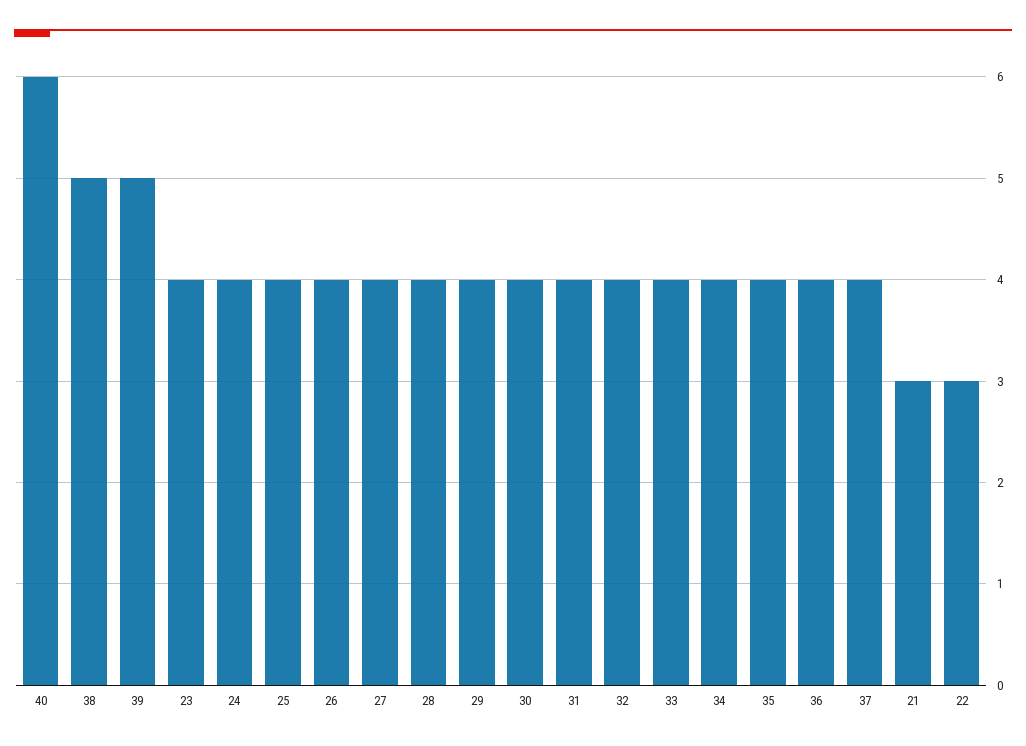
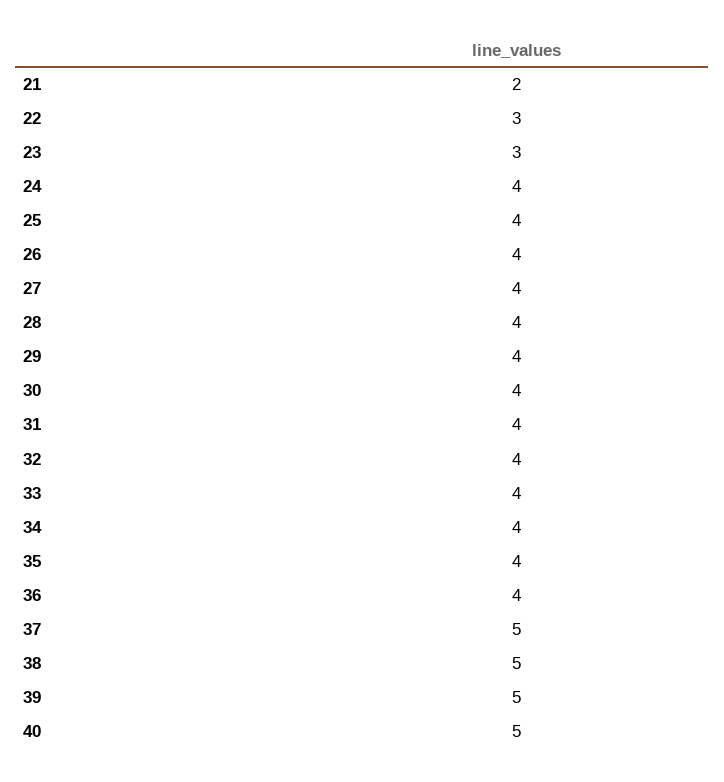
40: 6 -> 5
23: 4 -> 3
37: 4 -> 5
21: 3 -> 2

